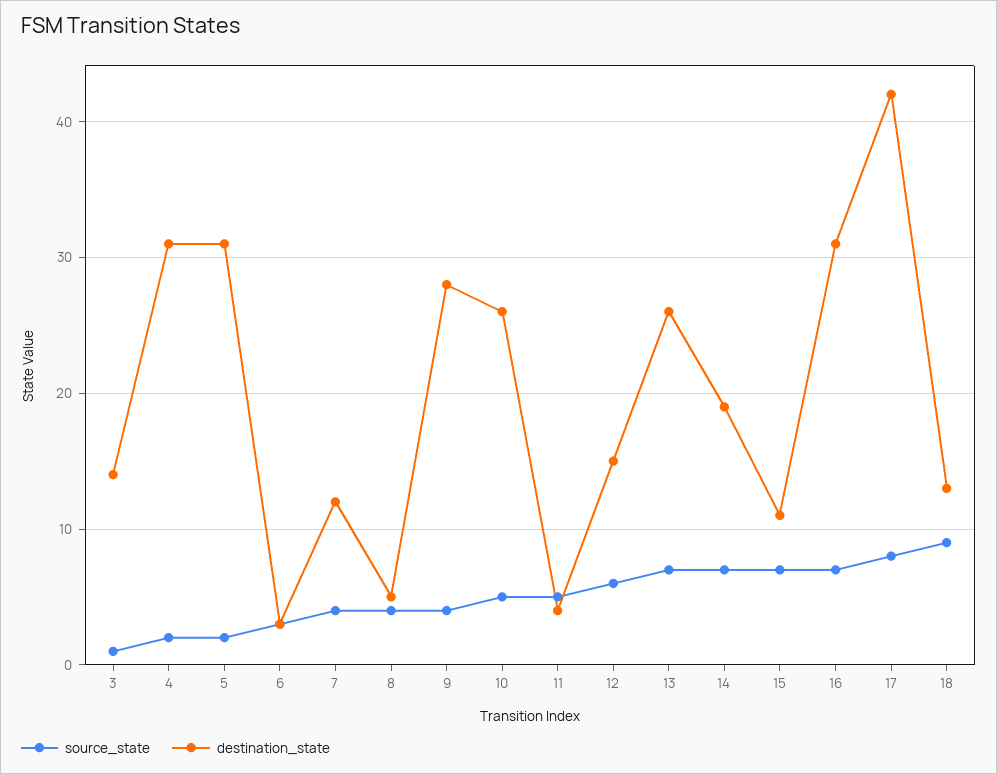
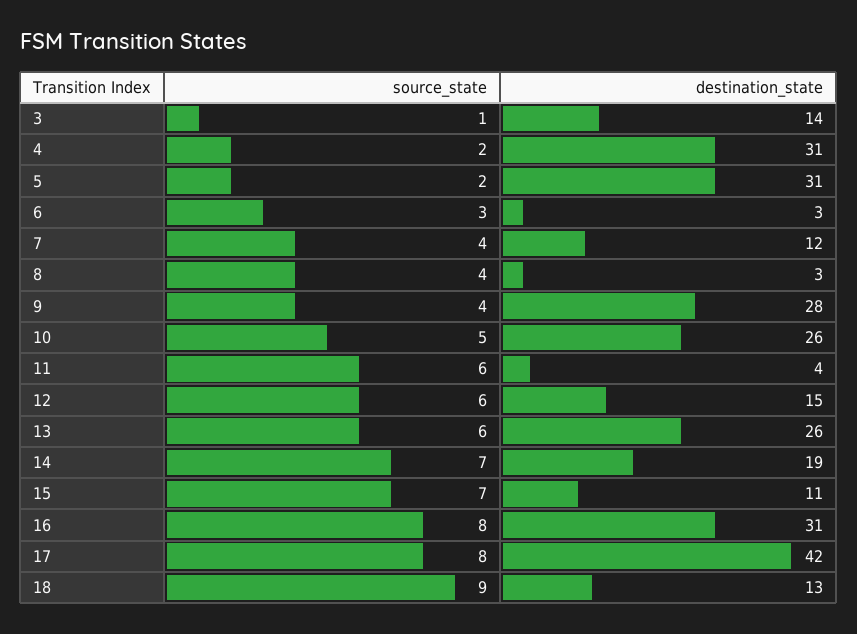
destination_state, 8: 5 -> 3
source_state, 11: 5 -> 6
source_state, 13: 7 -> 6
source_state, 16: 7 -> 8

